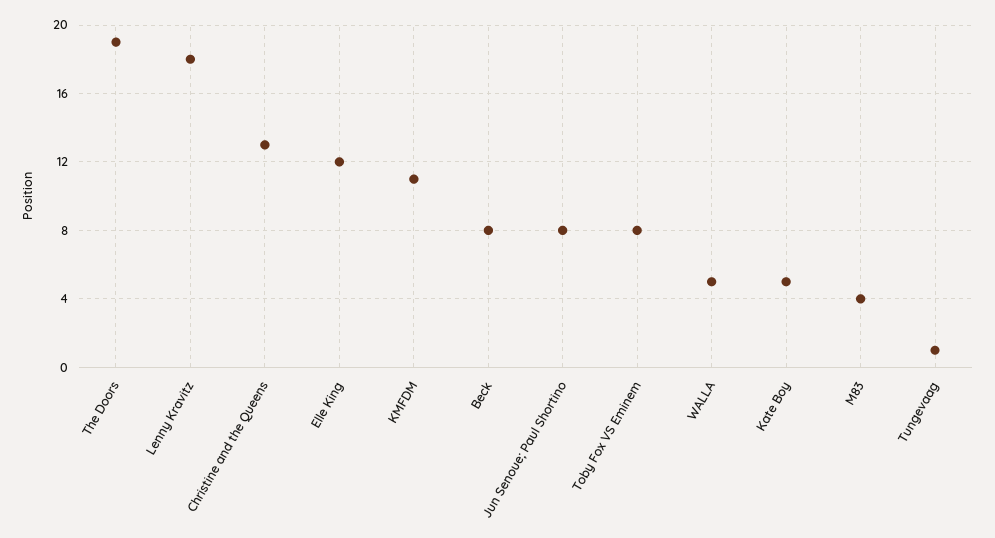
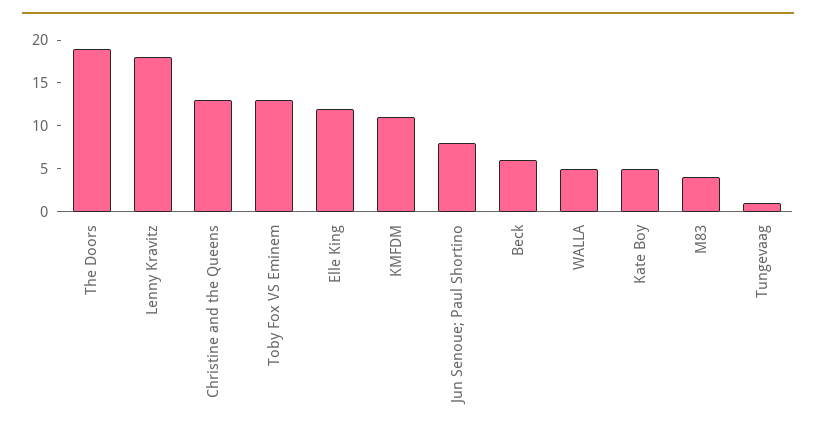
Beck: 8 -> 6
Toby Fox VS Eminem: 8 -> 13

